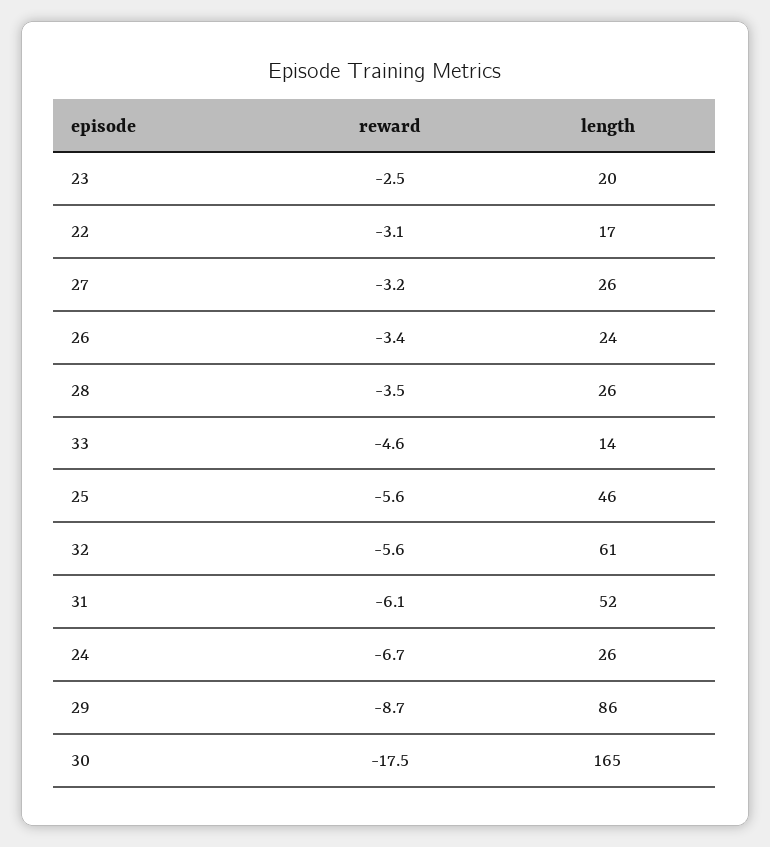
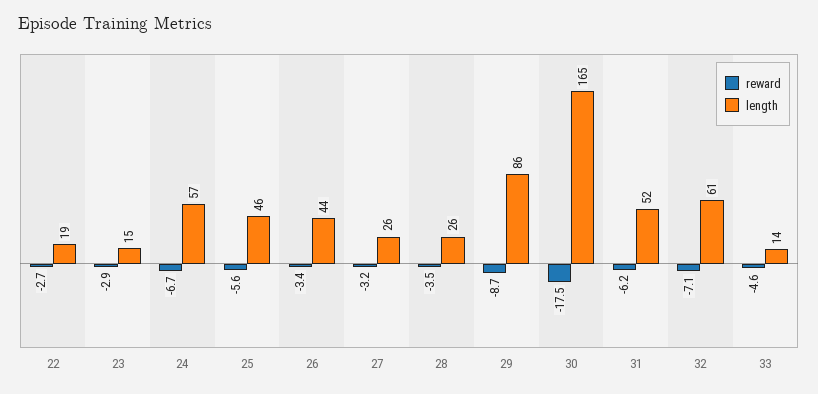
reward, 23: -2.5 -> -2.9
length, 23: 20 -> 15
reward, 22: -3.1 -> -2.7
length, 22: 17 -> 19
length, 26: 24 -> 44
reward, 32: -5.6 -> -7.1
reward, 31: -6.1 -> -6.2
length, 24: 26 -> 57

